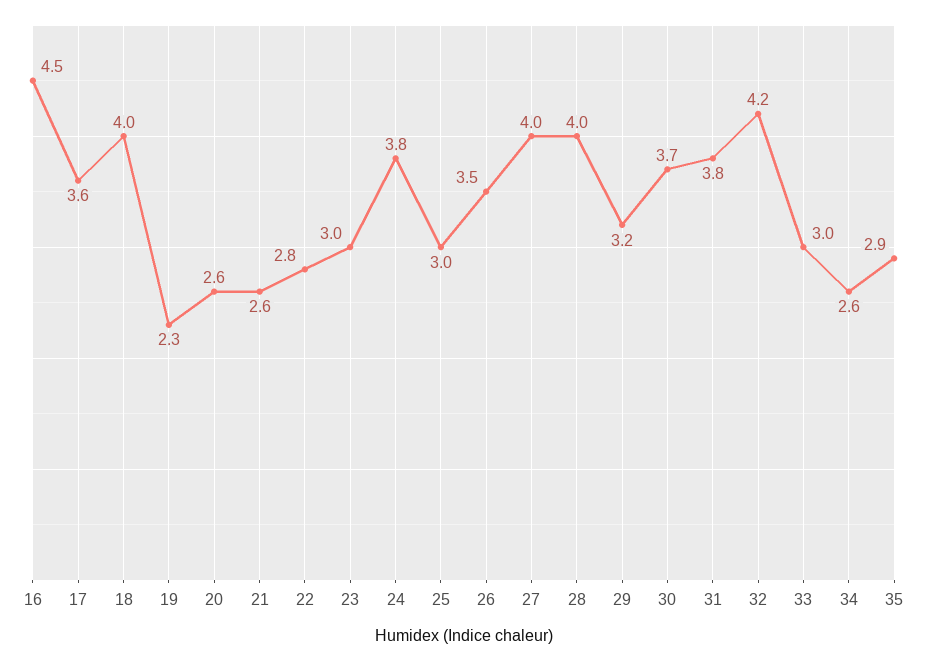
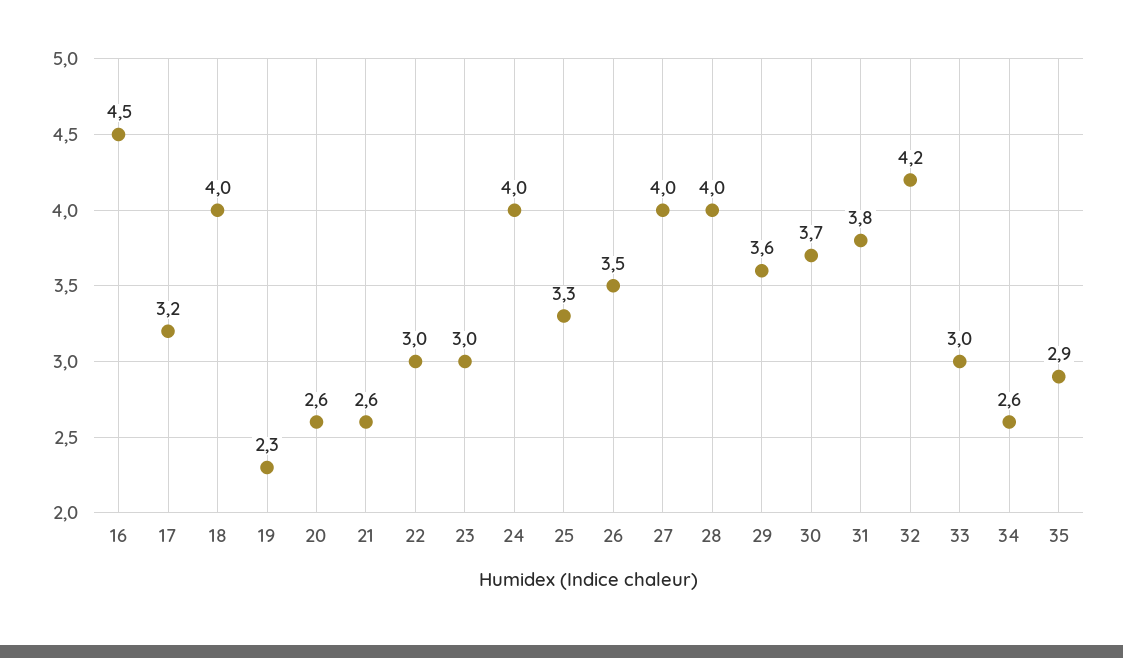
17: 3.6 -> 3.2
22: 2.8 -> 3
24: 3.8 -> 4
25: 3 -> 3.3
29: 3.2 -> 3.6

